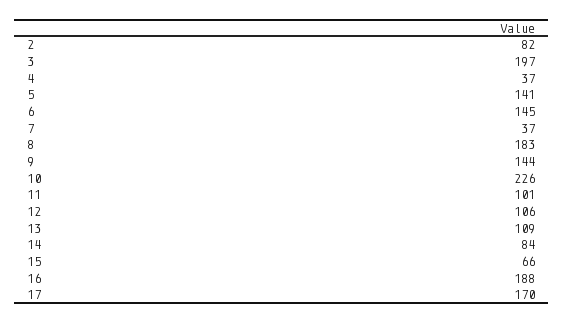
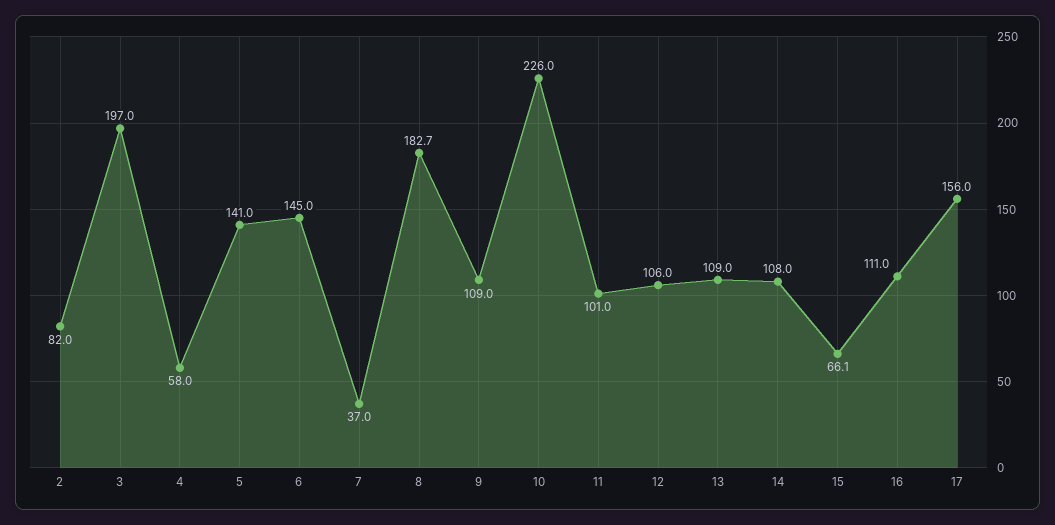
4: 37 -> 58
9: 144 -> 109
14: 84 -> 108
16: 188 -> 111
17: 170 -> 156

